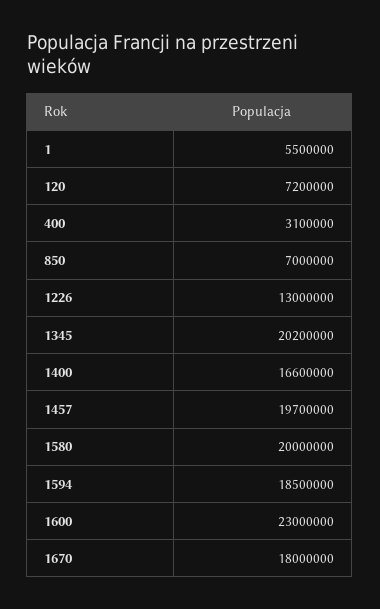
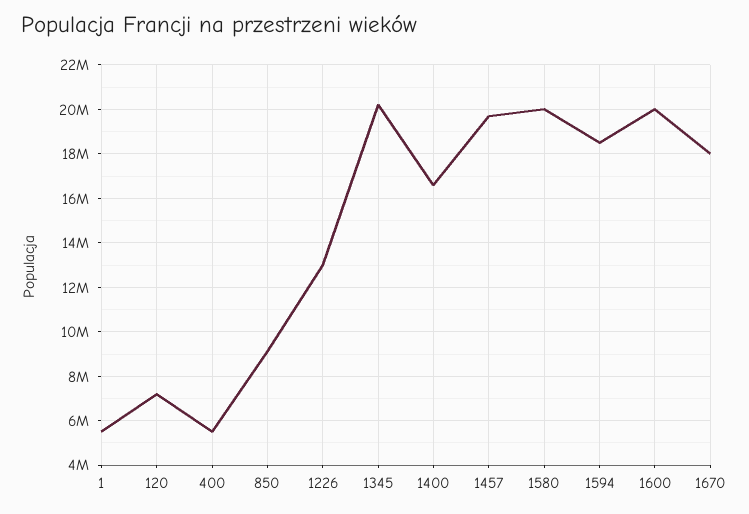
400: 3100000 -> 5500000
850: 7000000 -> 9000000
1600: 23000000 -> 20000000

